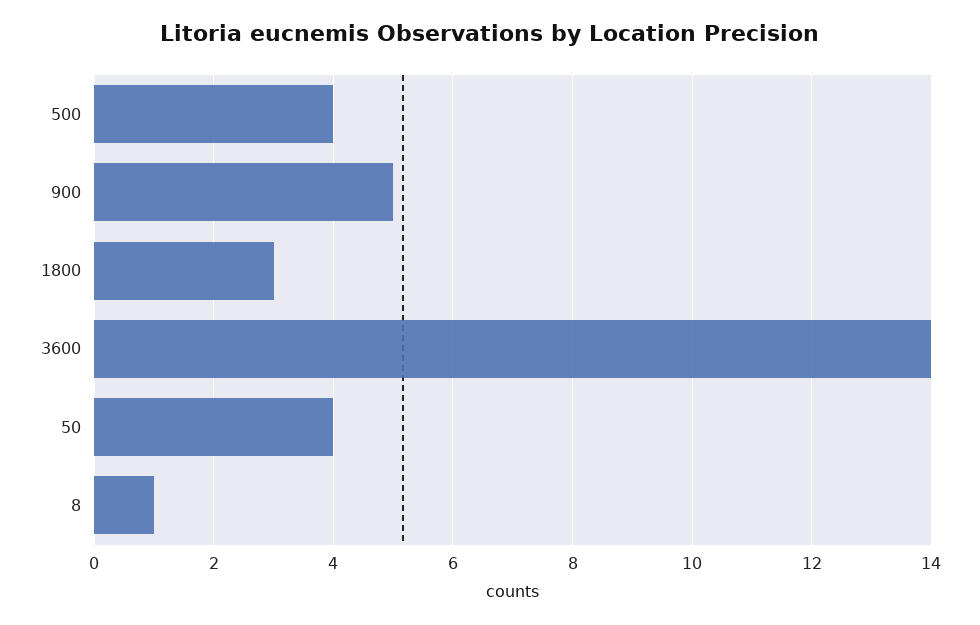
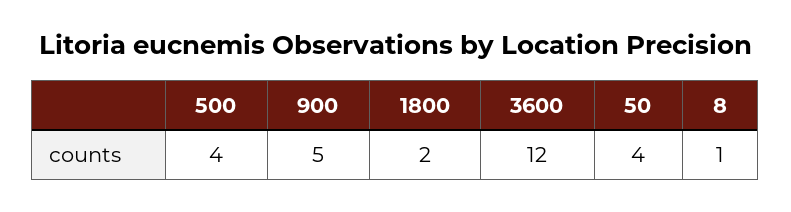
1800: 3 -> 2
3600: 14 -> 12

